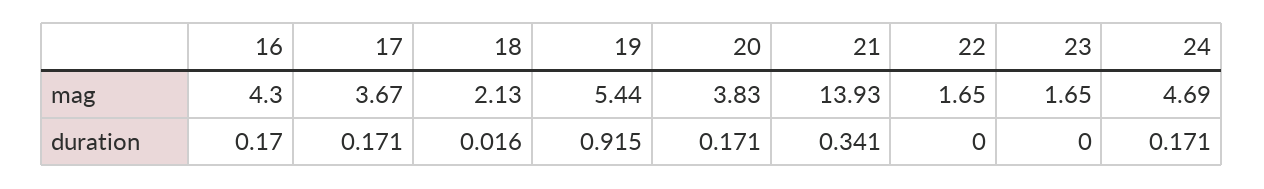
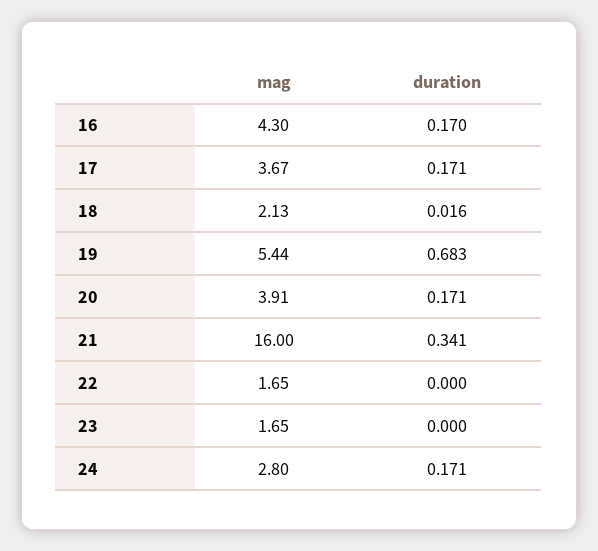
20, mag: 3.83 -> 3.91
21, mag: 13.93 -> 16
24, mag: 4.69 -> 2.8
19, duration: 0.915 -> 0.683

